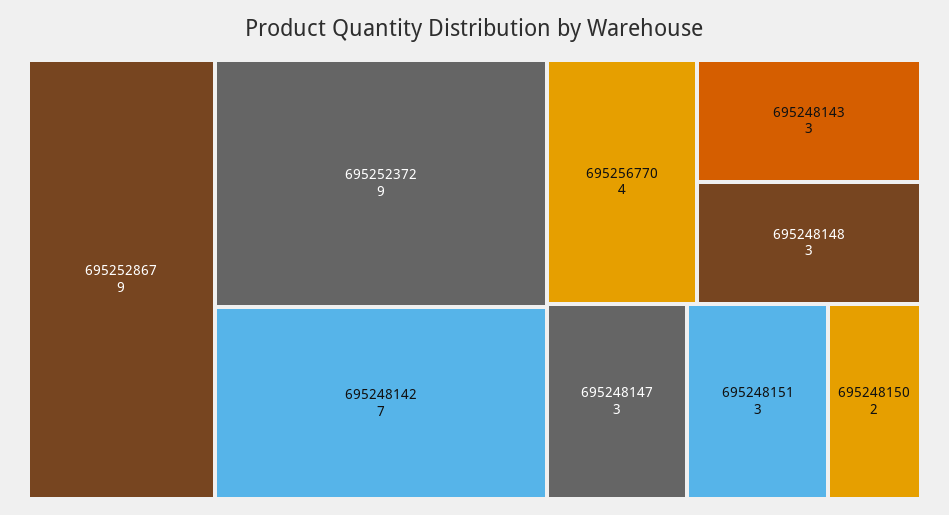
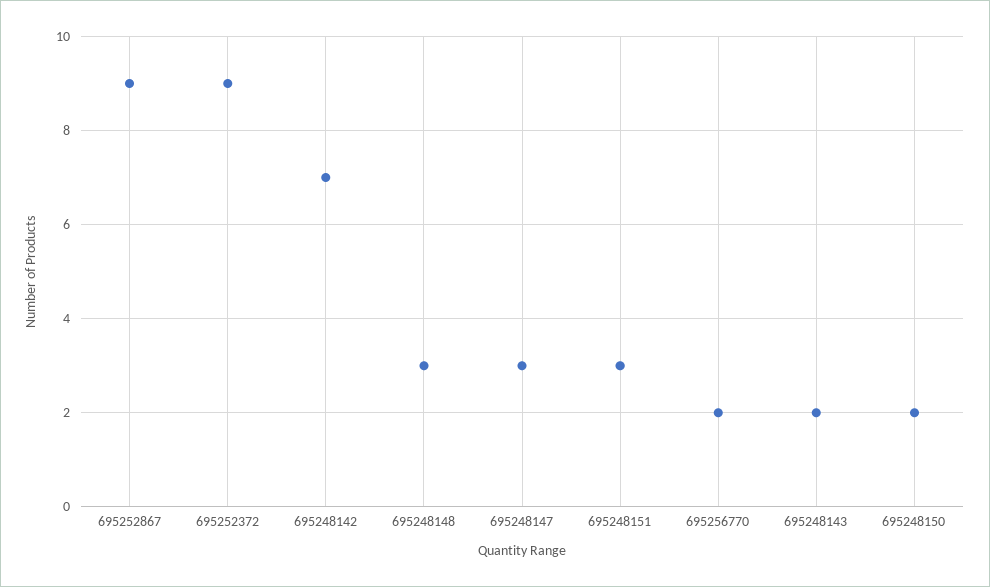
695256770: 4 -> 2
695248143: 3 -> 2

